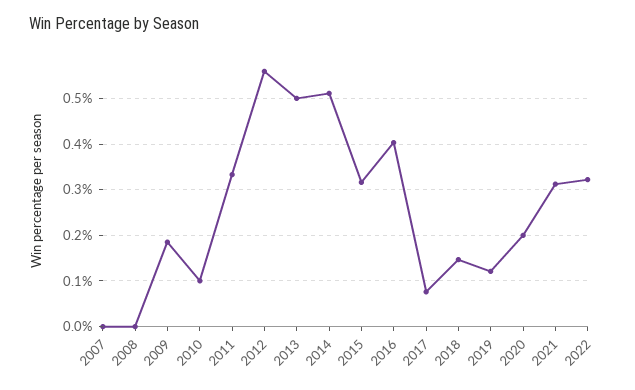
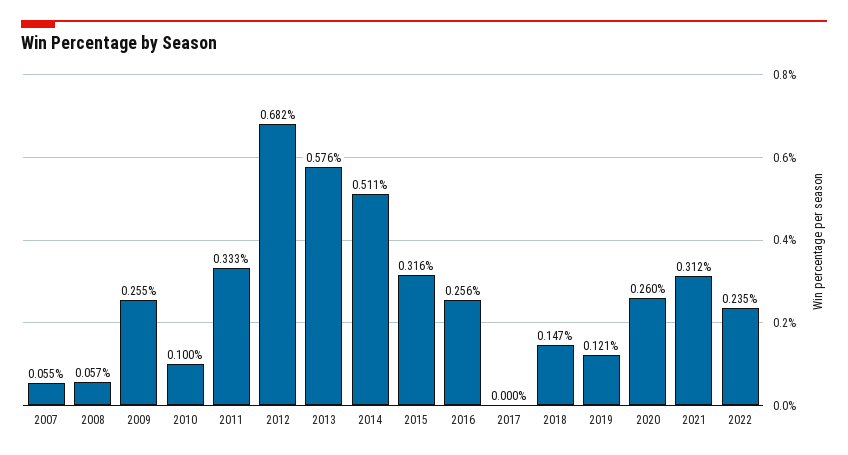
2007: 0 -> 0.055
2008: 0 -> 0.057
2009: 0.18 -> 0.255
2012: 0.56 -> 0.682
2013: 0.5 -> 0.576
2016: 0.4 -> 0.256
2017: 0.08 -> 0
2020: 0.2 -> 0.26
2022: 0.32 -> 0.235

